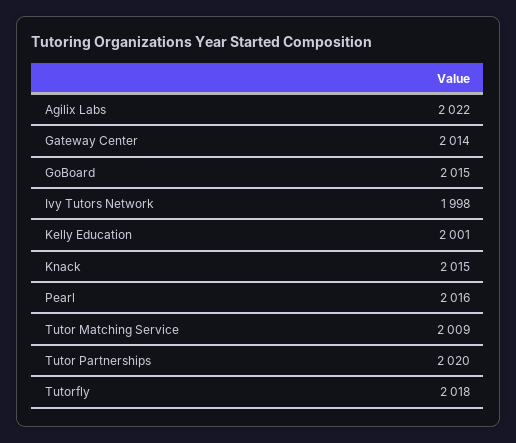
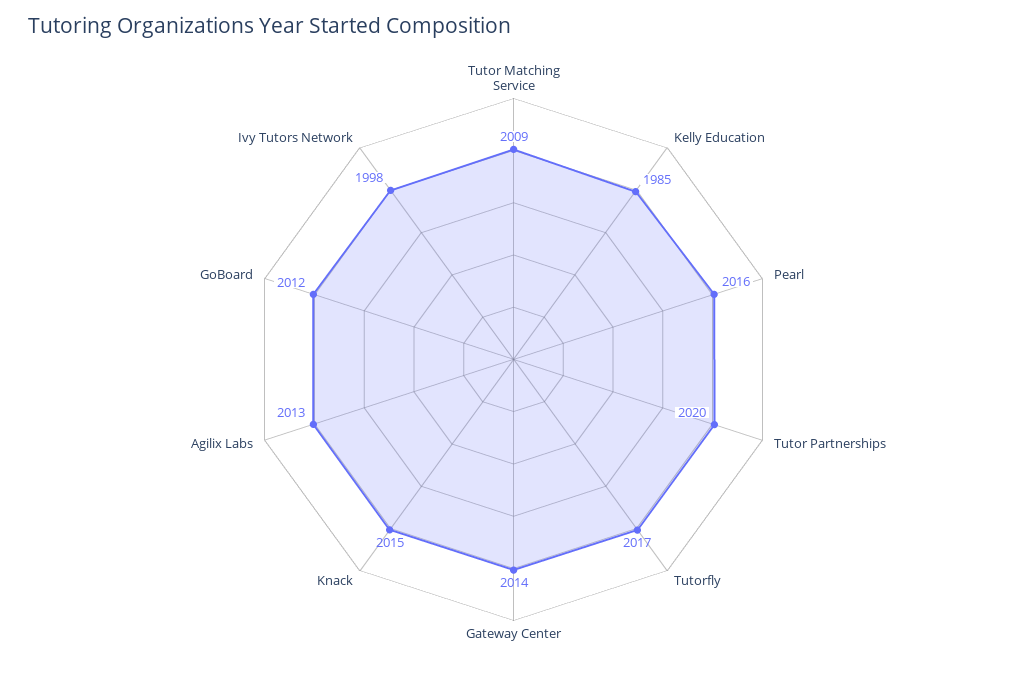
Agilix Labs: 2022 -> 2013
GoBoard: 2015 -> 2012
Kelly Education: 2001 -> 1985
Tutorfly: 2018 -> 2017

